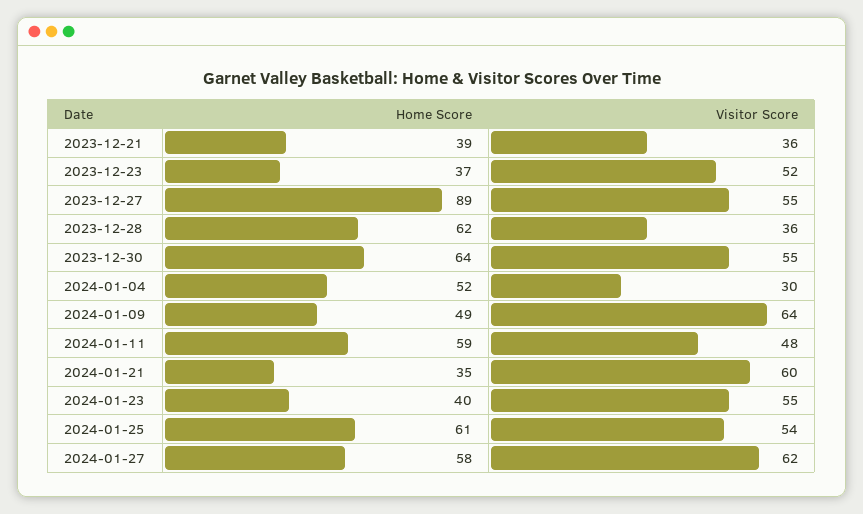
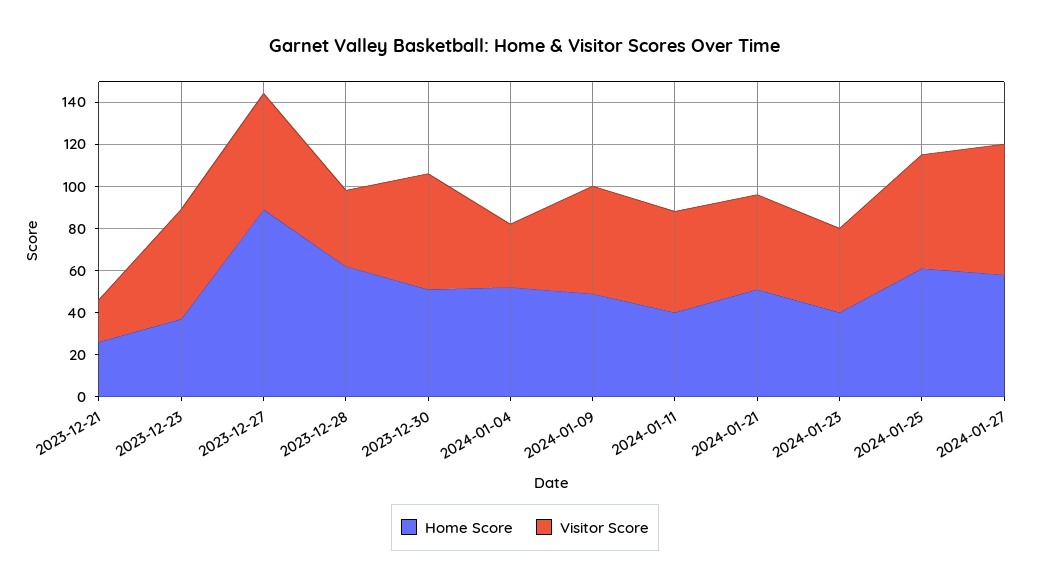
Home Score, 2023-12-21: 39 -> 25
Visitor Score, 2023-12-21: 36 -> 20
Home Score, 2023-12-30: 64 -> 50
Visitor Score, 2024-01-09: 64 -> 50
Home Score, 2024-01-11: 59 -> 40
Home Score, 2024-01-21: 35 -> 50
Visitor Score, 2024-01-21: 60 -> 45
Visitor Score, 2024-01-23: 55 -> 40

